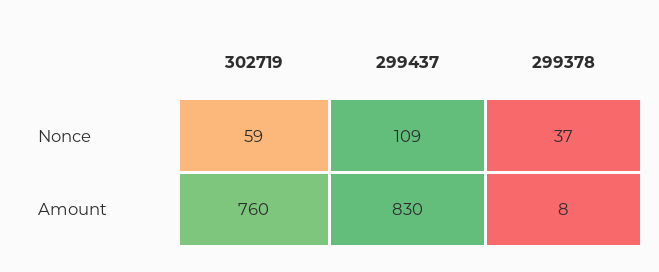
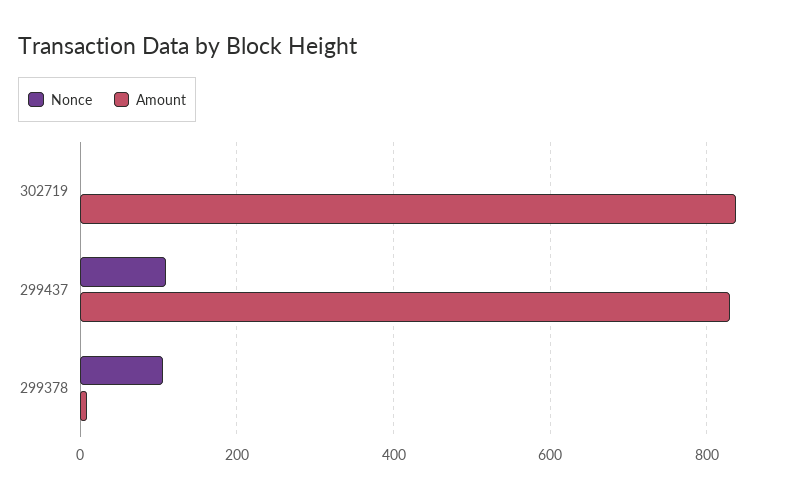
Nonce, 302719: 59 -> 0
Nonce, 299378: 37 -> 100
Amount, 302719: 760 -> 840

